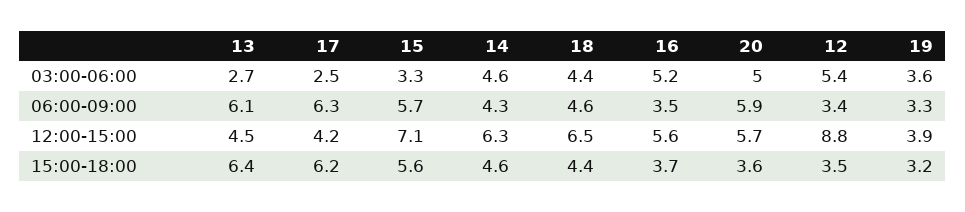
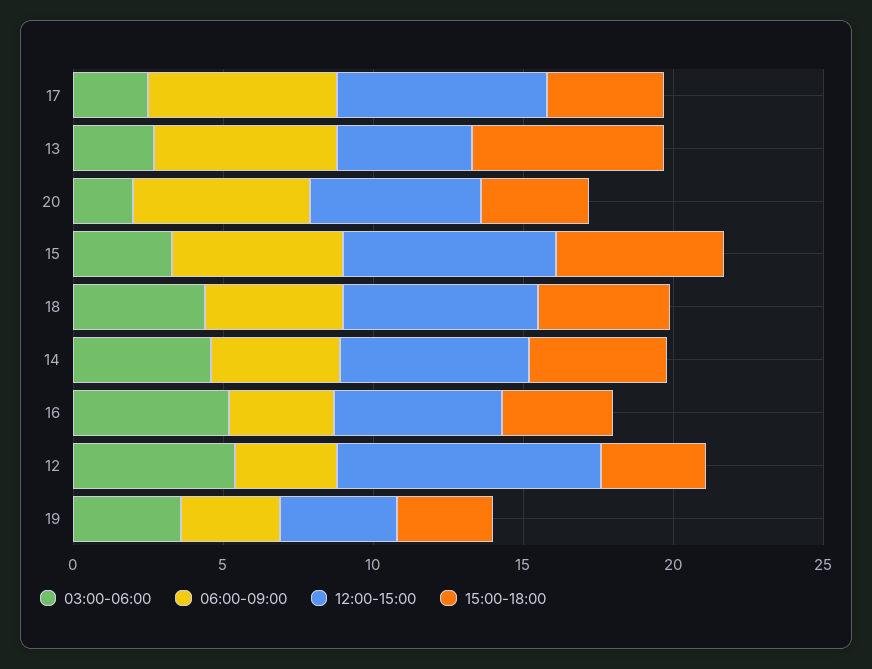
03:00-06:00, 20: 5 -> 2
12:00-15:00, 17: 4.2 -> 7
15:00-18:00, 17: 6.2 -> 4

